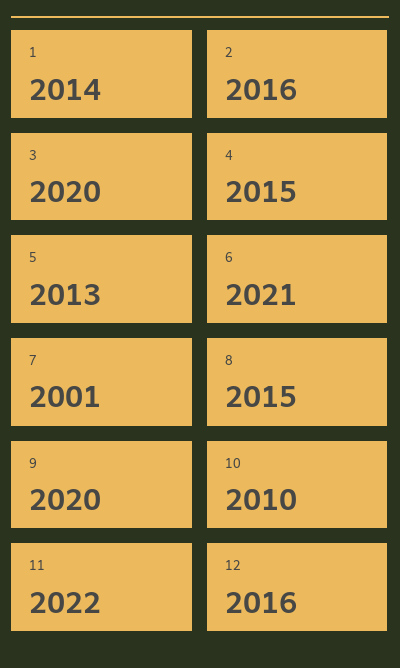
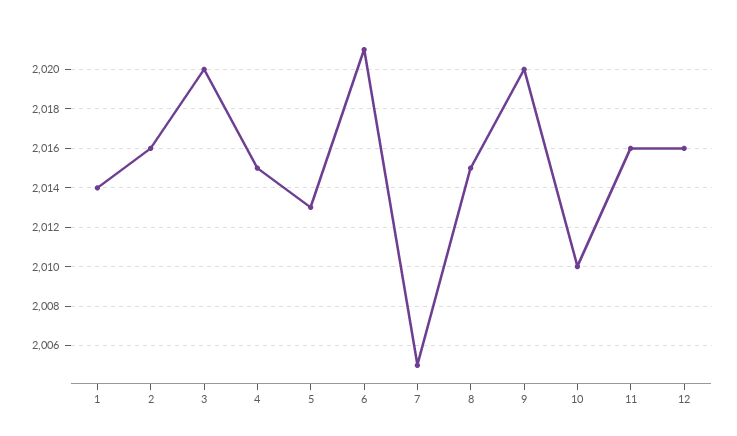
7: 2001 -> 2005
11: 2022 -> 2016

